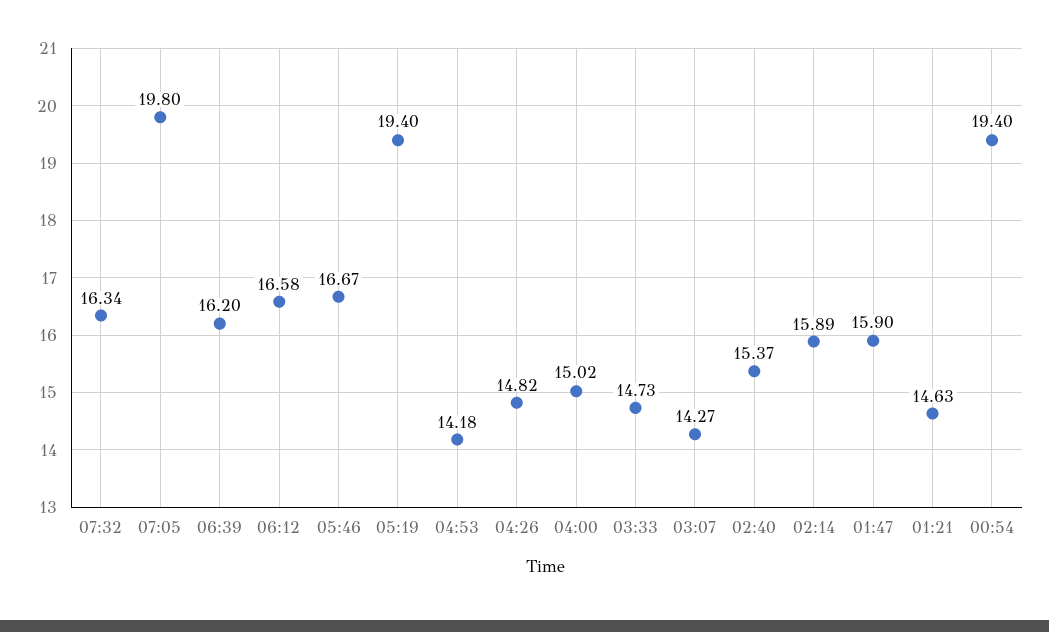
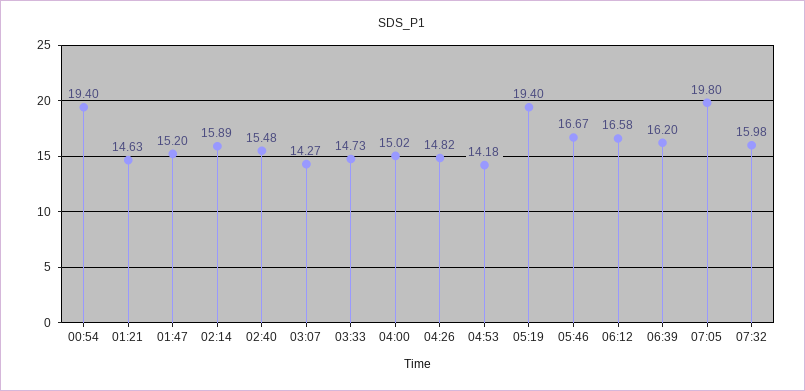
07:32: 16.34 -> 15.98
02:40: 15.37 -> 15.48
01:47: 15.9 -> 15.2

